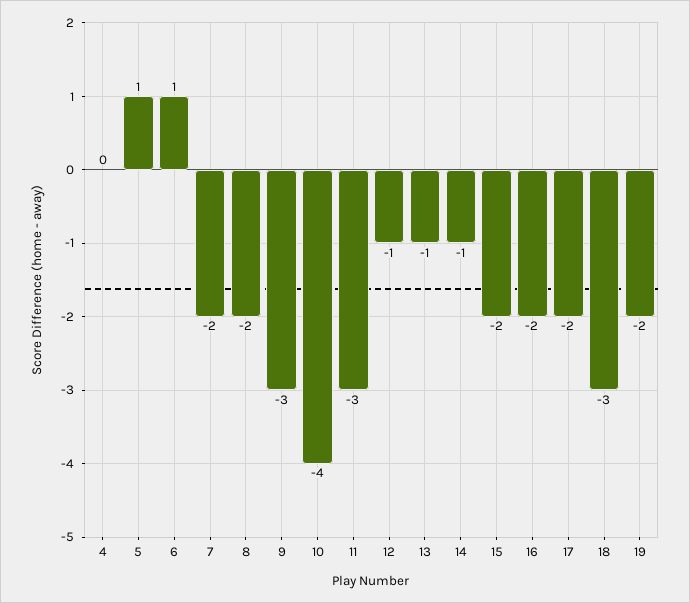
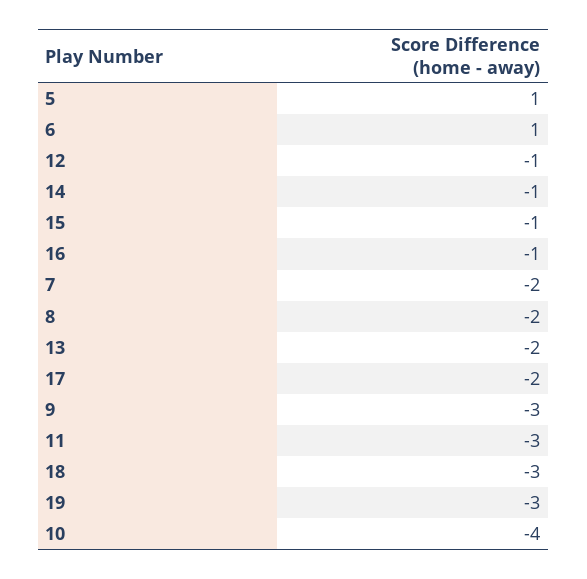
4: 0 -> none
13: -1 -> -2
15: -2 -> -1
16: -2 -> -1
19: -2 -> -3

